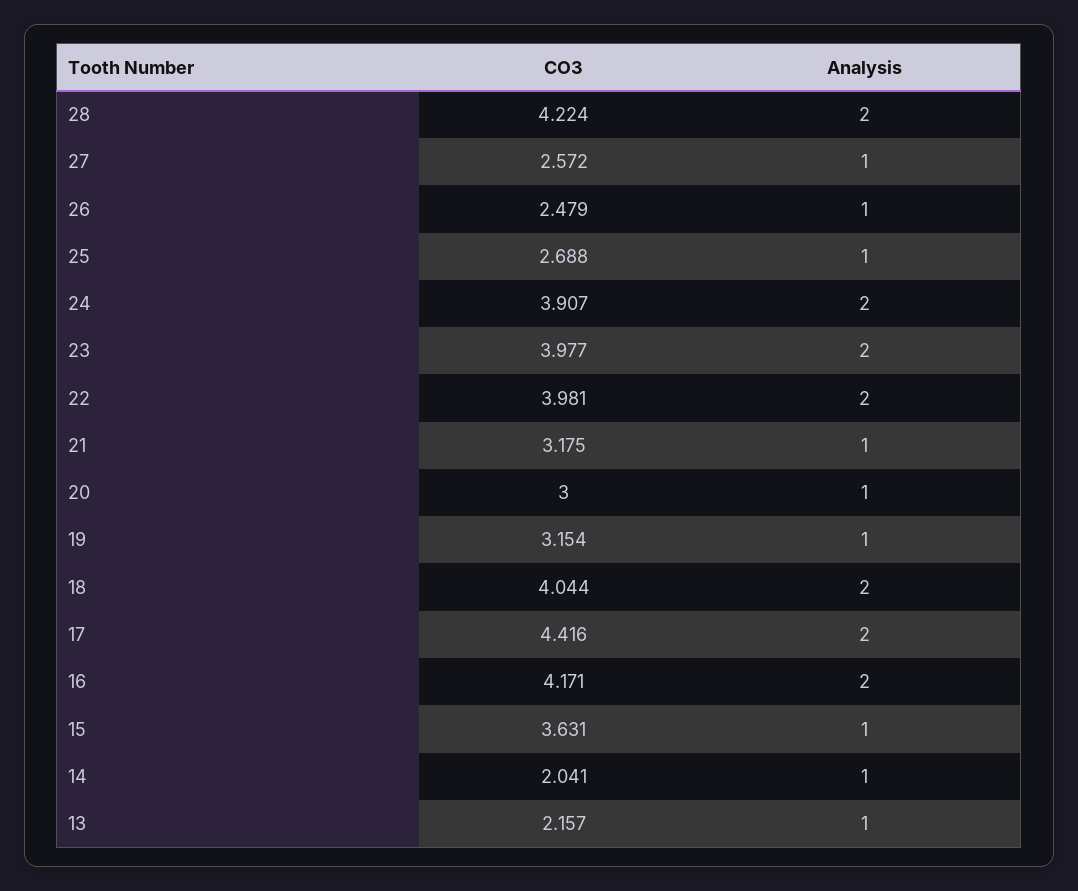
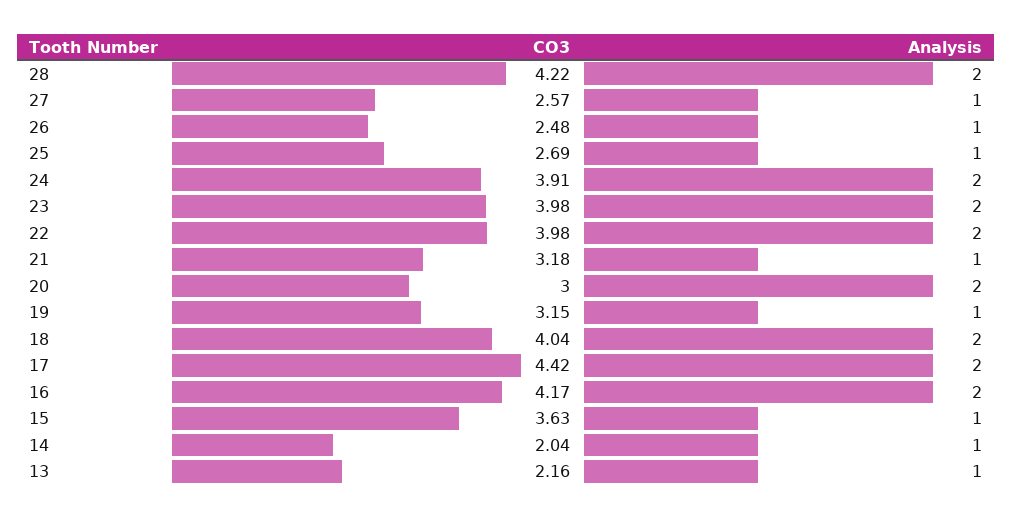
Analysis, 20: 1 -> 2

